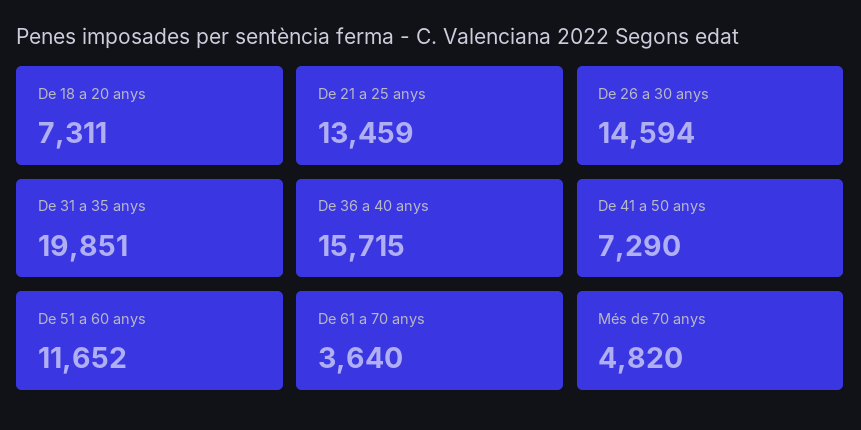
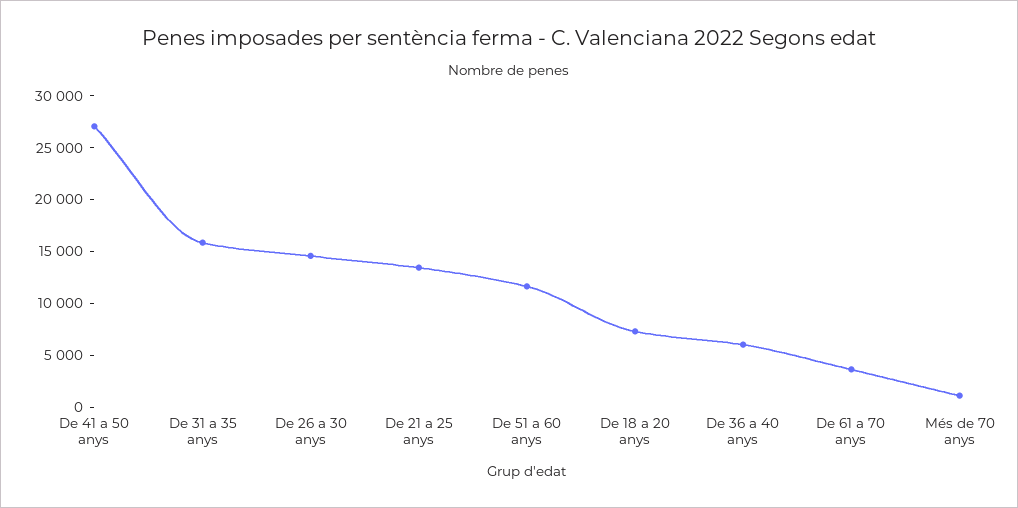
De 31 a 35 anys: 19851 -> 16000
De 36 a 40 anys: 15715 -> 6000
De 41 a 50 anys: 7290 -> 27000
Més de 70 anys: 4820 -> 1000

